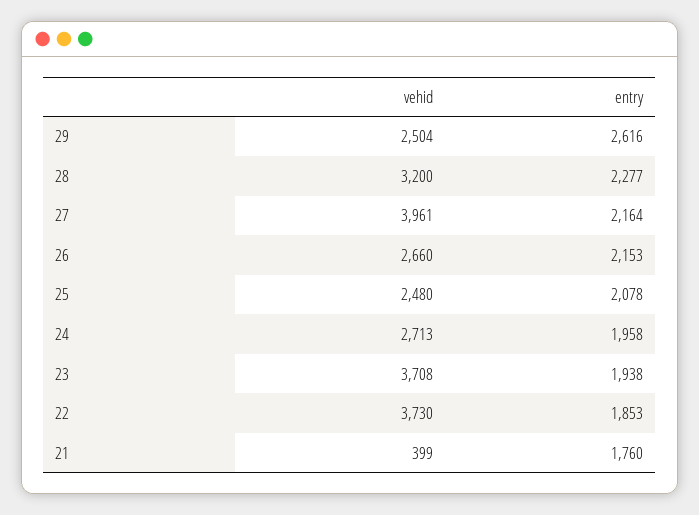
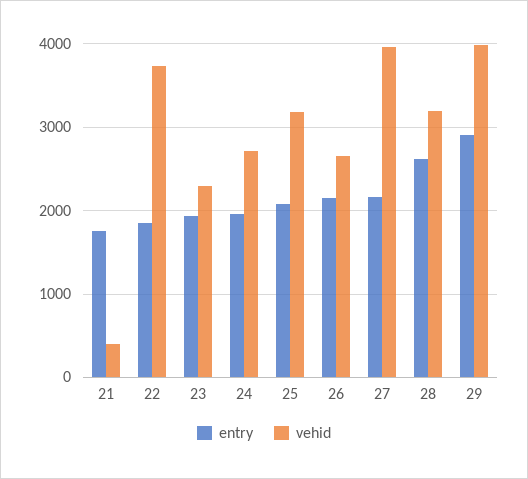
vehid, 29: 2504 -> 4000
entry, 29: 2616 -> 2900
entry, 28: 2277 -> 2600
vehid, 25: 2480 -> 3200
vehid, 23: 3708 -> 2300

